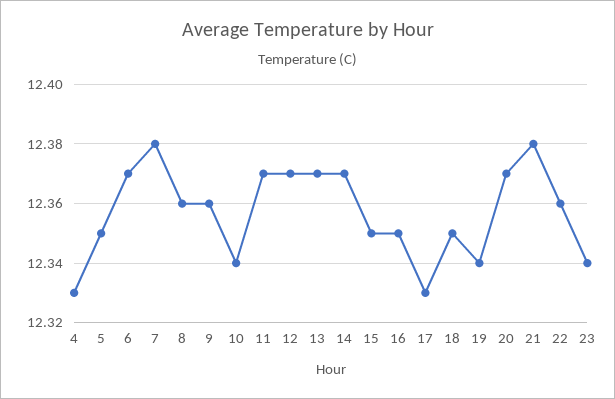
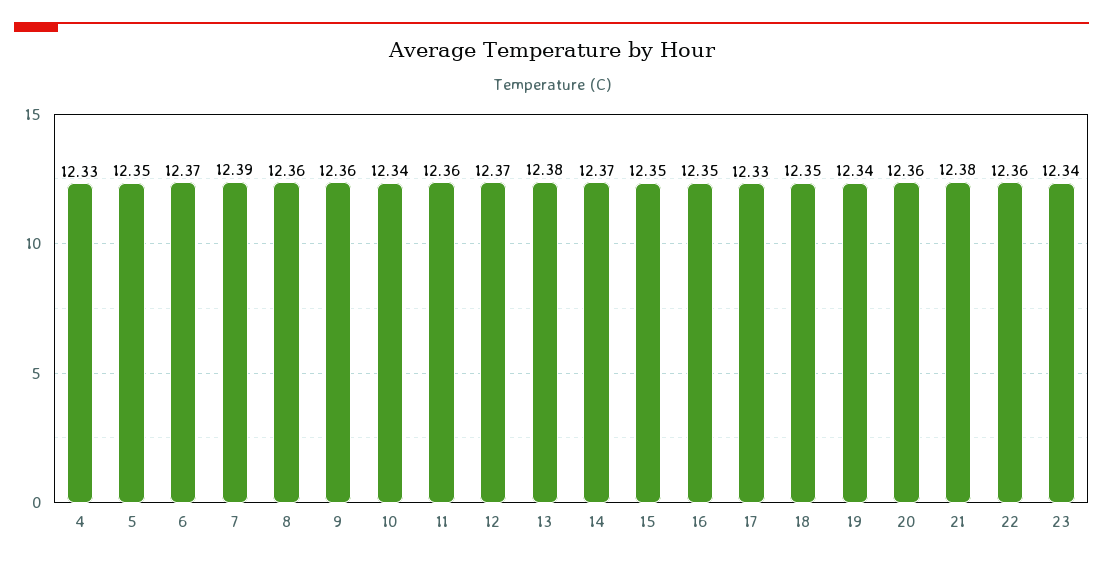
7: 12.38 -> 12.39
11: 12.37 -> 12.36
13: 12.37 -> 12.38
20: 12.37 -> 12.36

